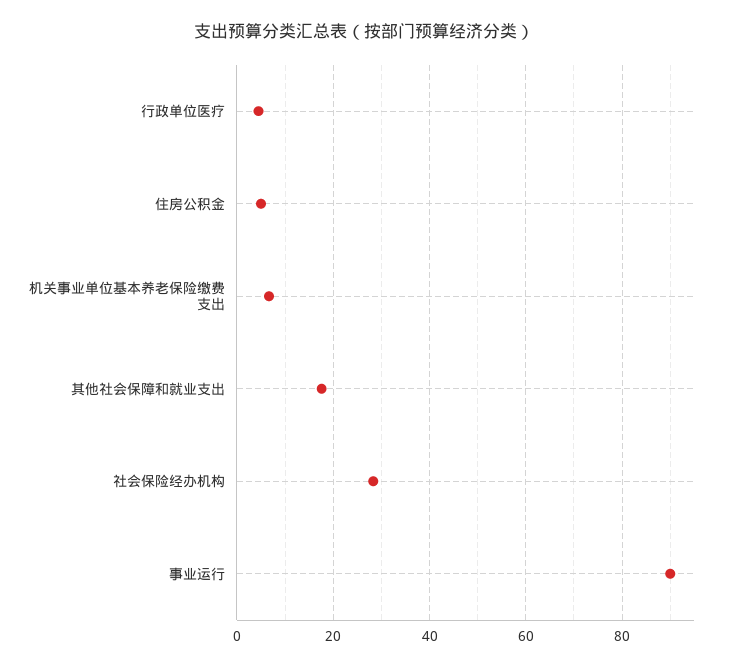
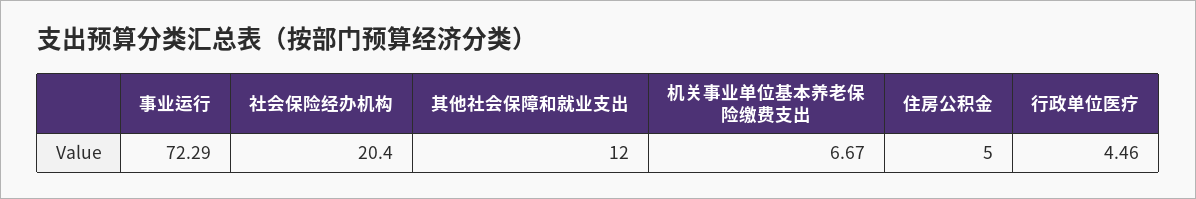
其他社会保障和就业支出: 18 -> 12
社会保险经办机构: 28 -> 20.4
事业运行: 90 -> 72.29

